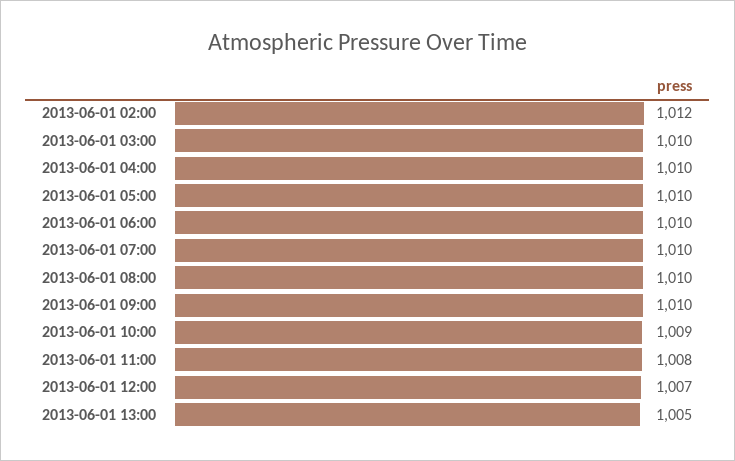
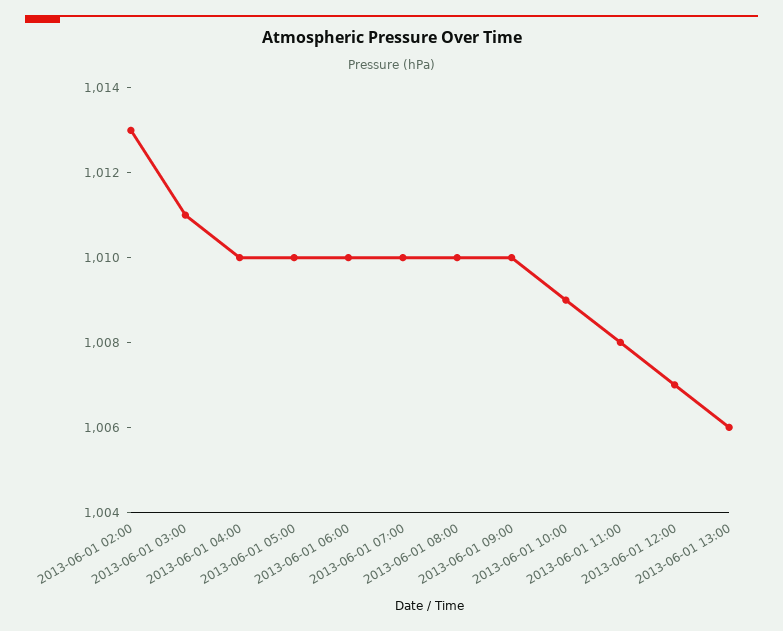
2013-06-01 02:00: 1012 -> 1013
2013-06-01 03:00: 1010 -> 1011
2013-06-01 13:00: 1005 -> 1006

